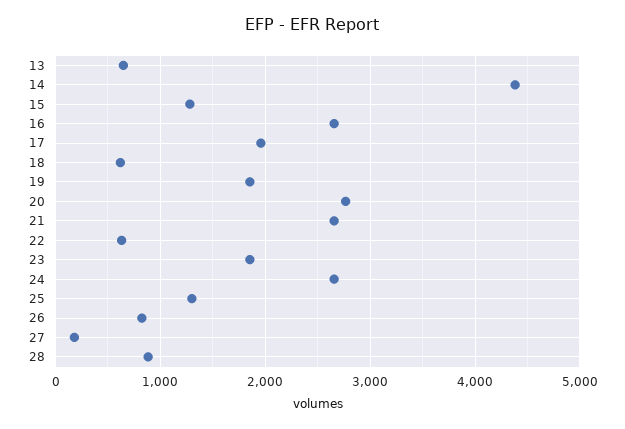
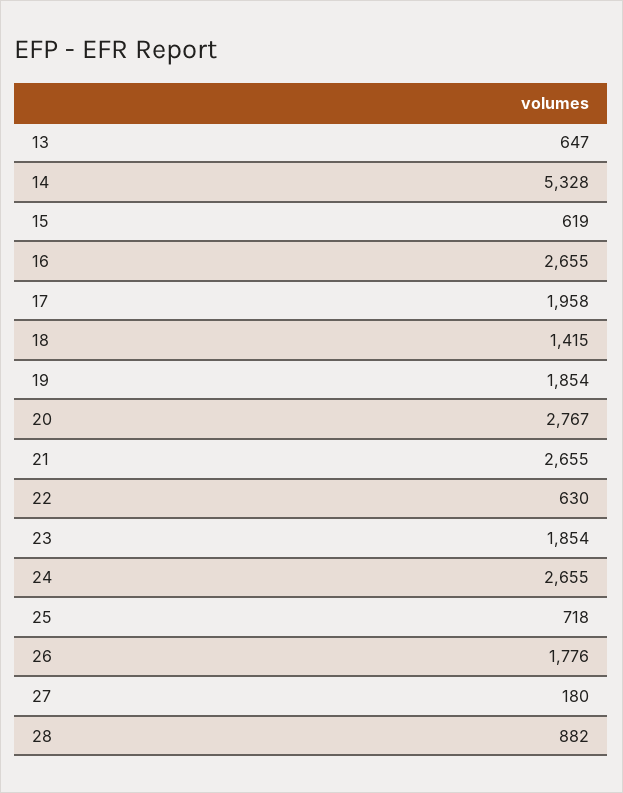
14: 4400 -> 5328
15: 1300 -> 619
18: 600 -> 1415
25: 1300 -> 718
26: 800 -> 1776

